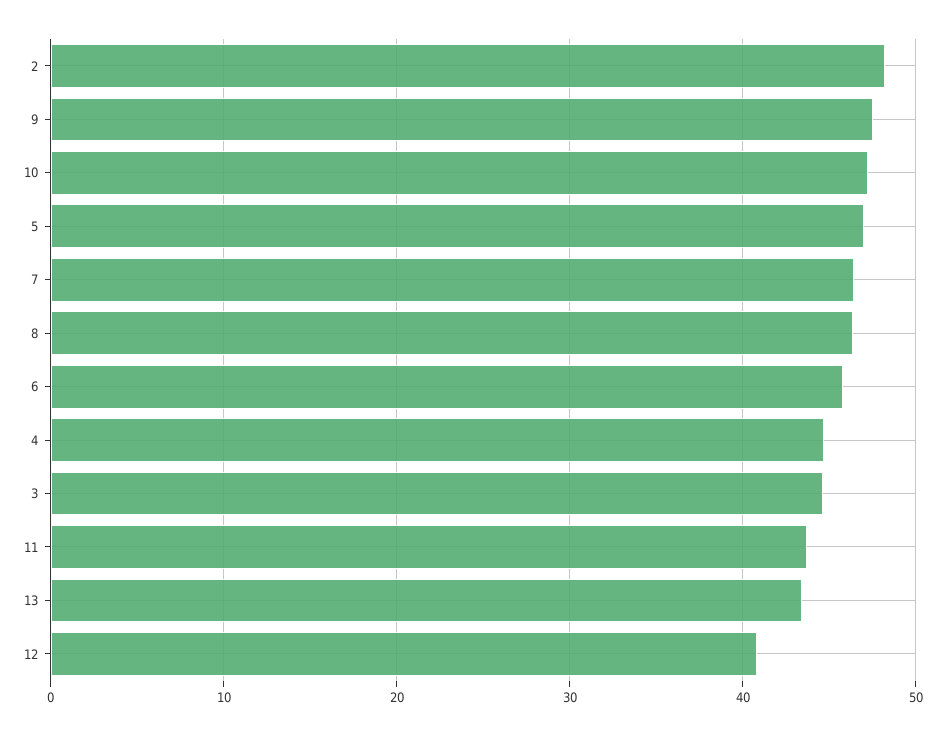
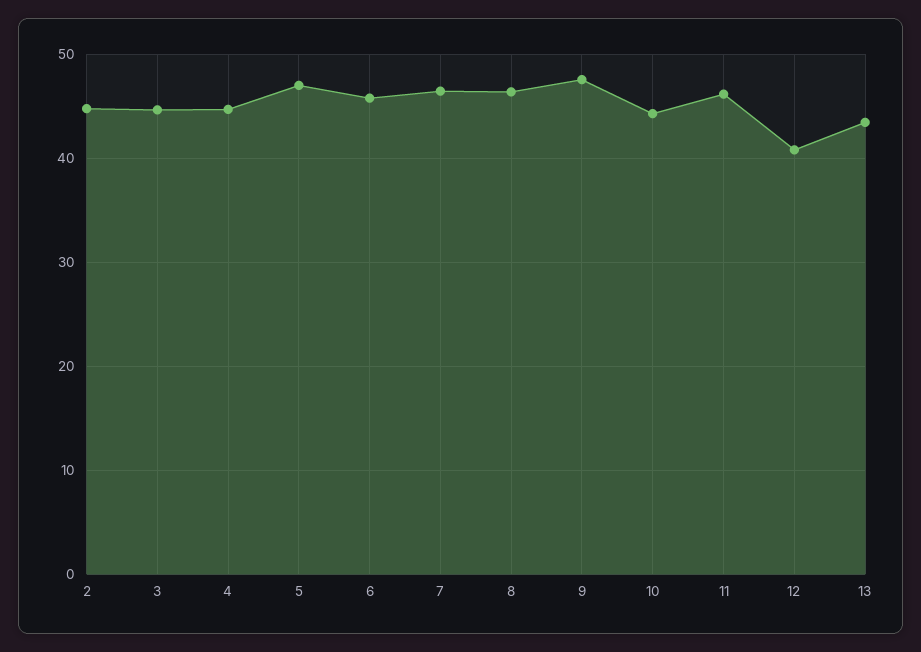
2: 48 -> 45
10: 47 -> 44
11: 44 -> 46

